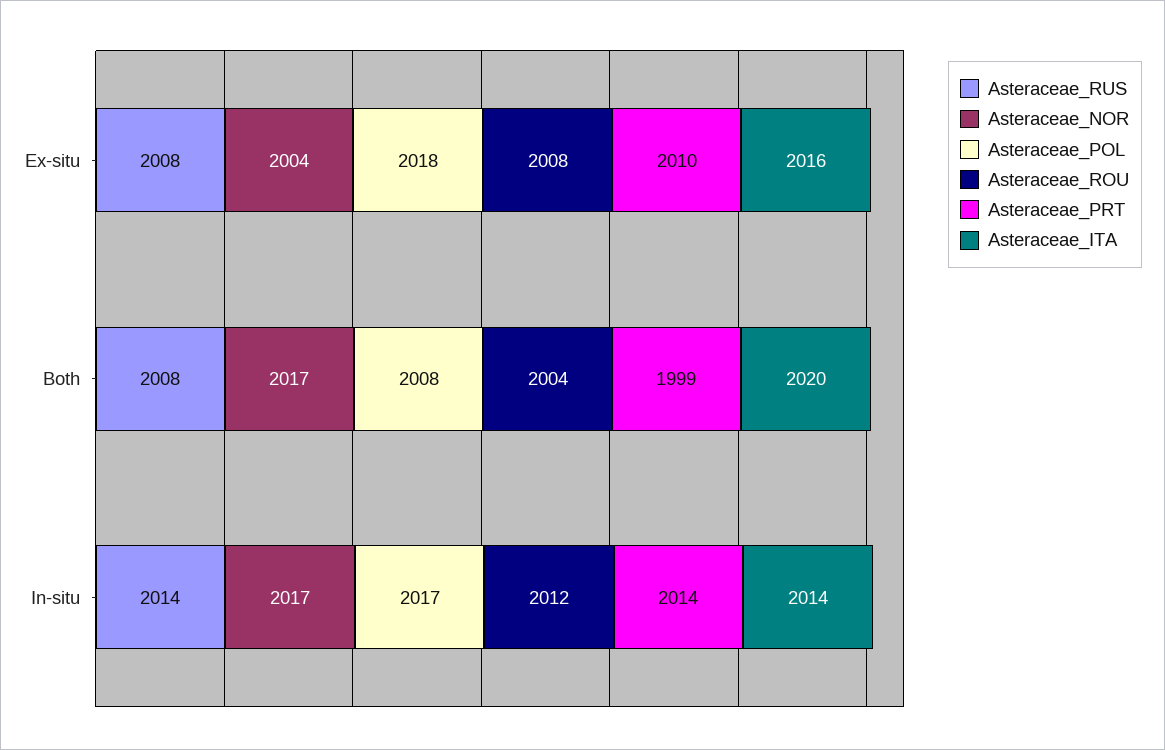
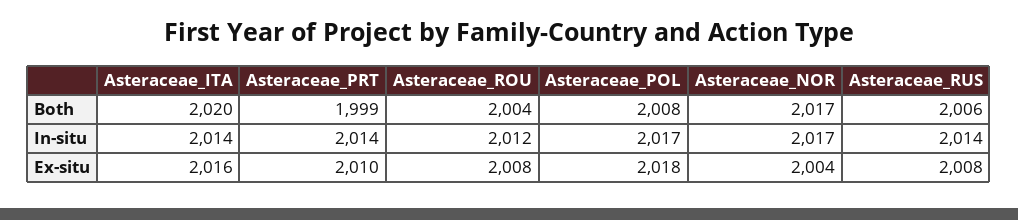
Asteraceae_RUS, Both: 2008 -> 2006

